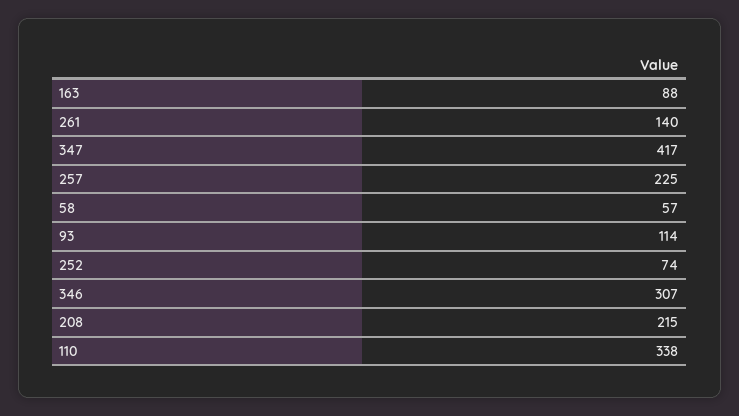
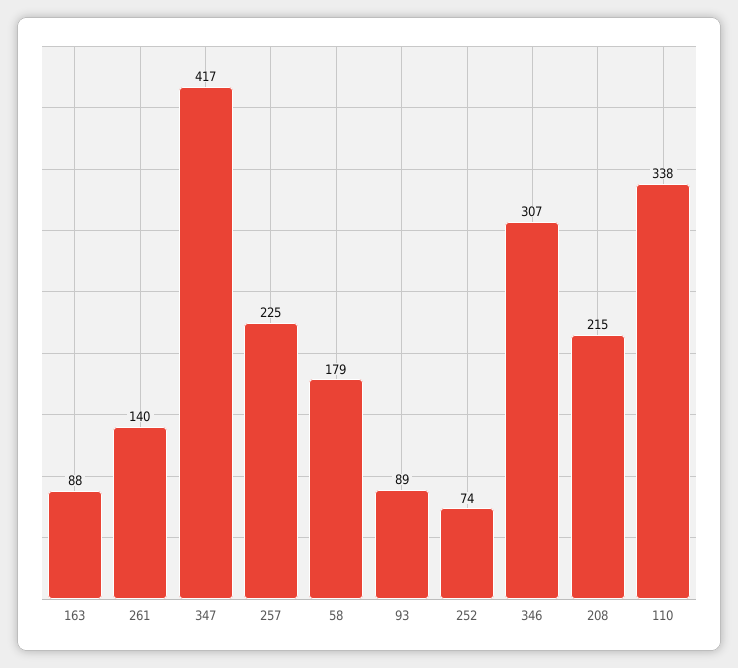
58: 57 -> 179
93: 114 -> 89

